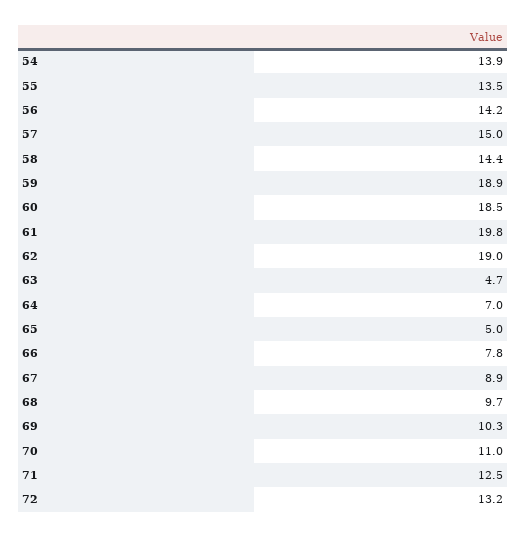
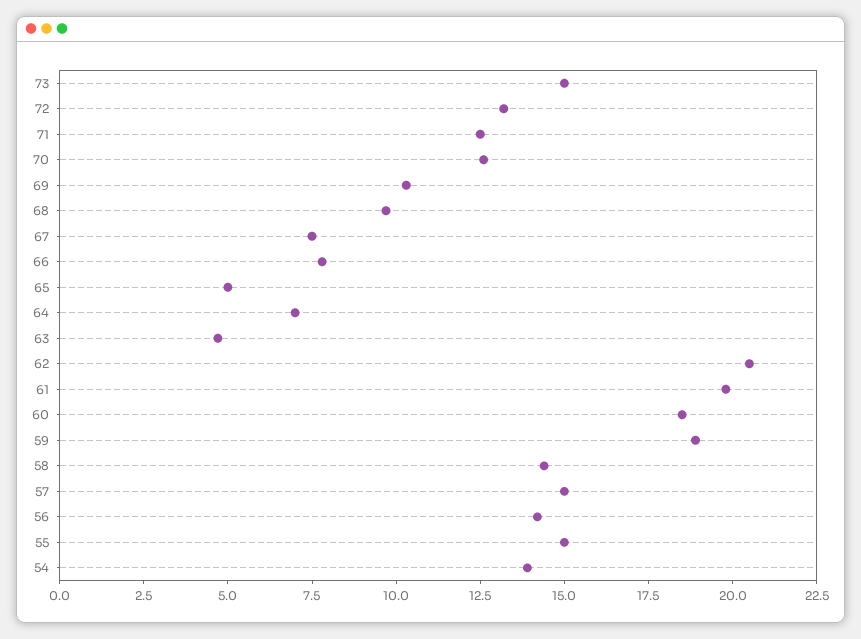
55: 13.5 -> 15
62: 19 -> 20.5
67: 8.9 -> 7.5
70: 11 -> 12.5
73: none -> 15

